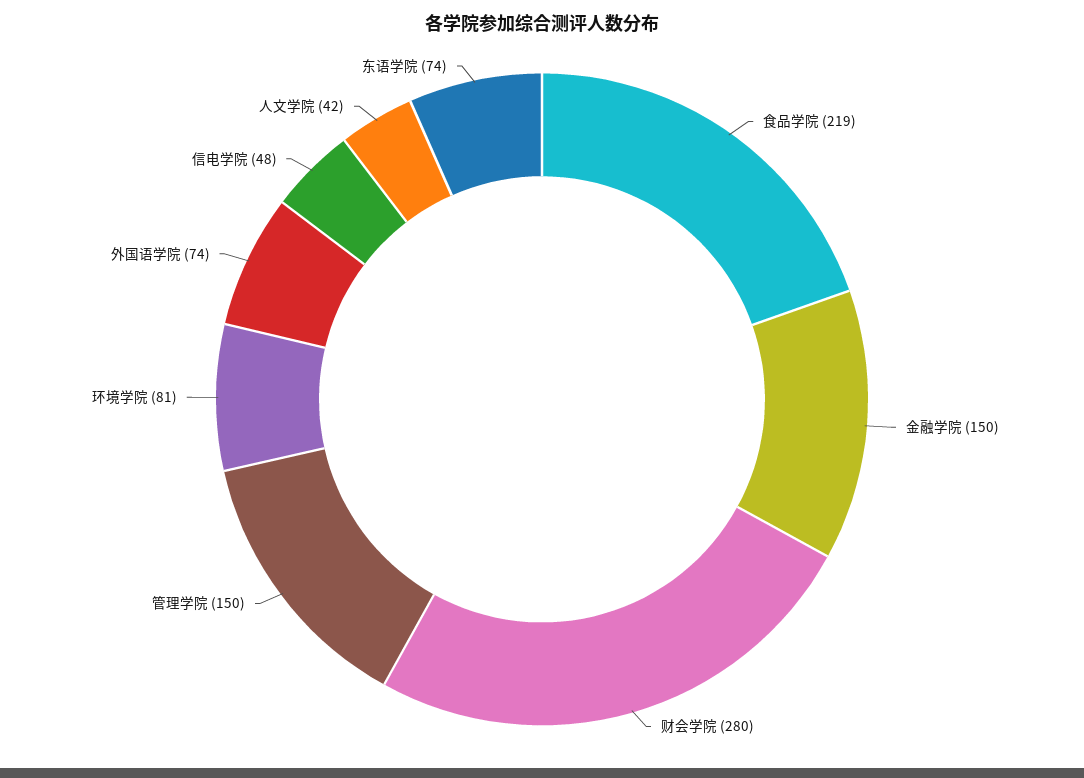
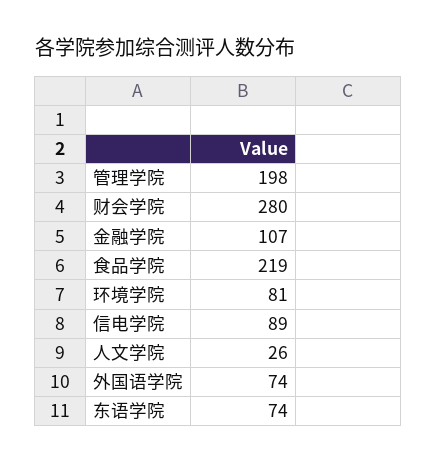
金融学院: 150 -> 107
管理学院: 150 -> 198
信电学院: 48 -> 89
人文学院: 42 -> 26

